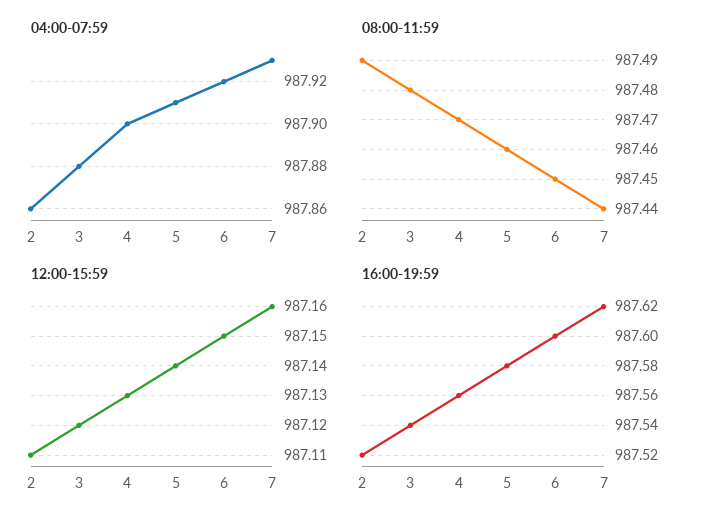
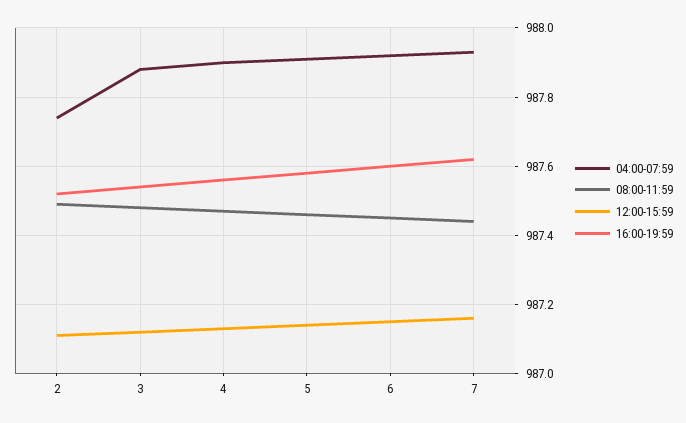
04:00-07:59, 2: 987.86 -> 987.75

